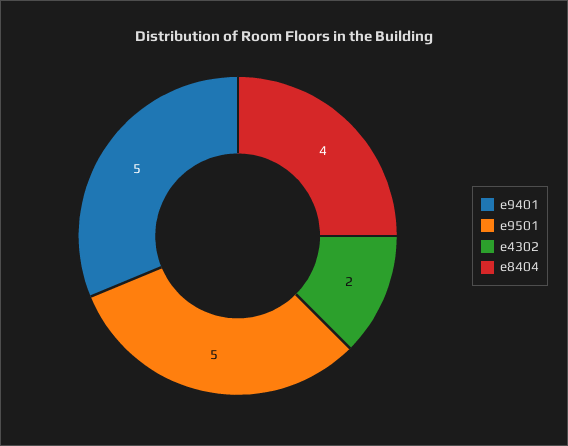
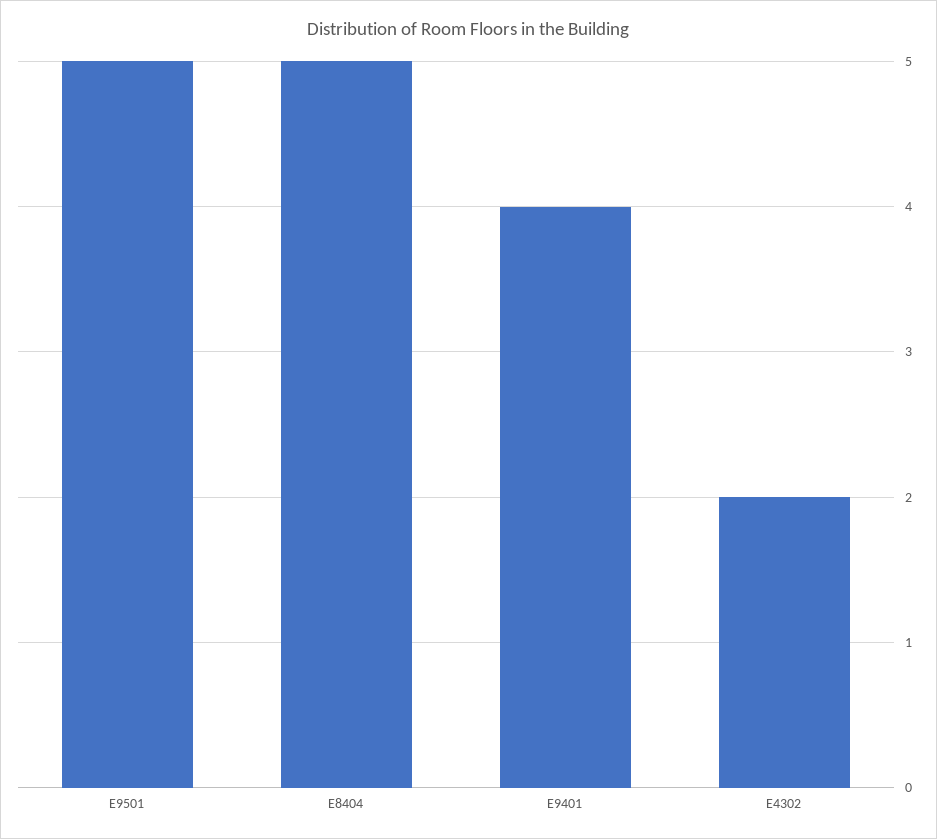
e9401: 5 -> 4
e8404: 4 -> 5

